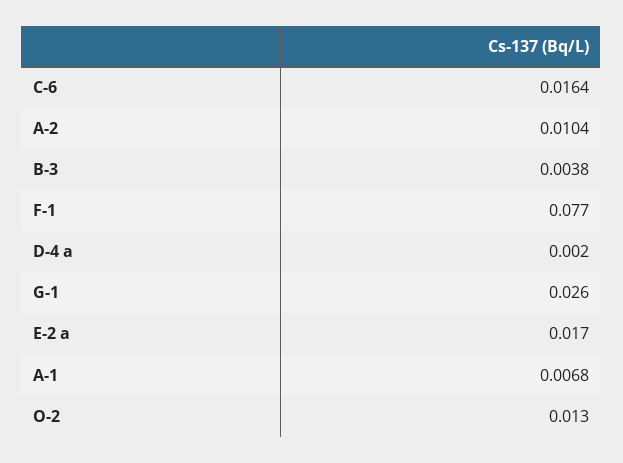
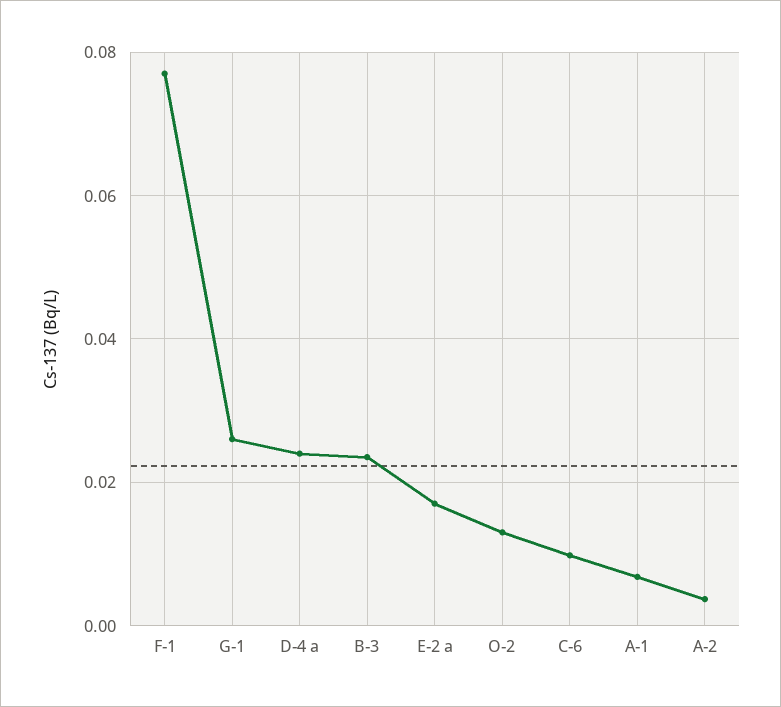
C-6: 0.0164 -> 0.01
A-2: 0.0104 -> 0.004
B-3: 0.0038 -> 0.024
D-4 a: 0.002 -> 0.024

